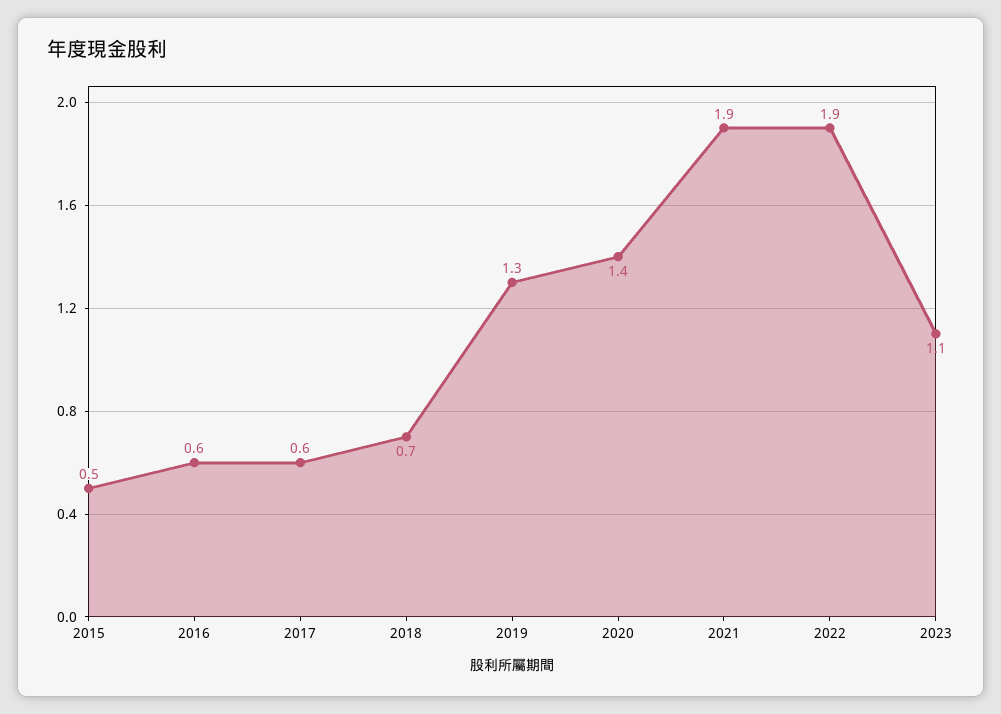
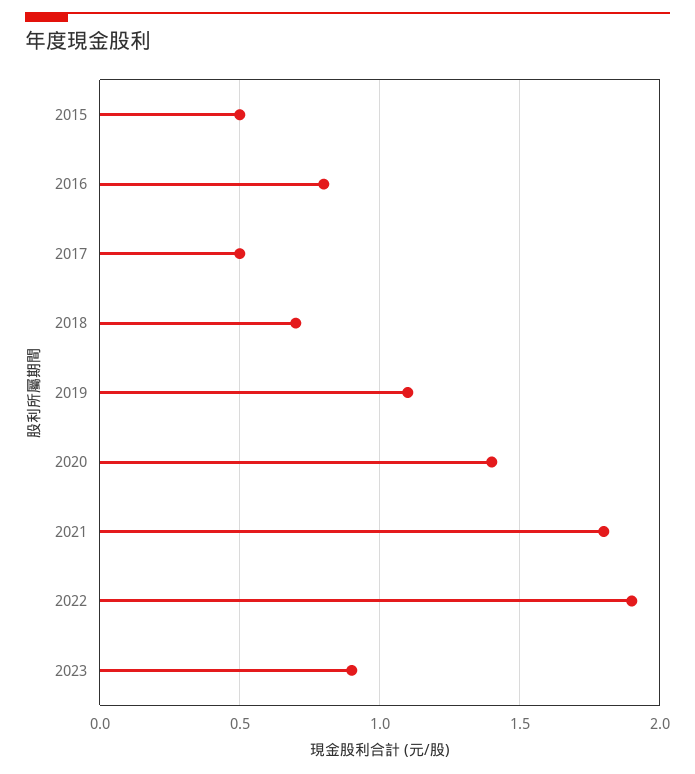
2016: 0.6 -> 0.8
2017: 0.6 -> 0.5
2019: 1.3 -> 1.1
2021: 1.9 -> 1.8
2023: 1.1 -> 0.9

